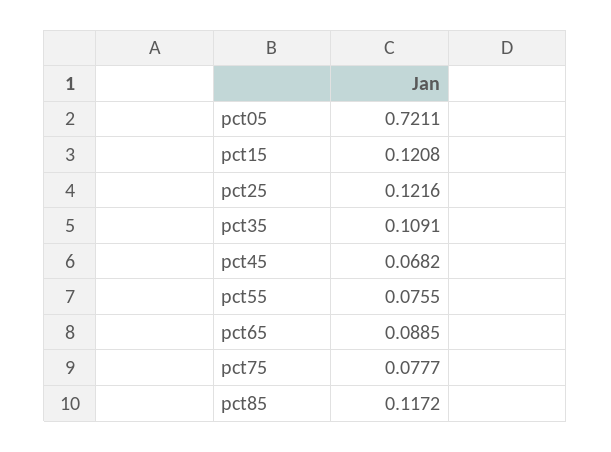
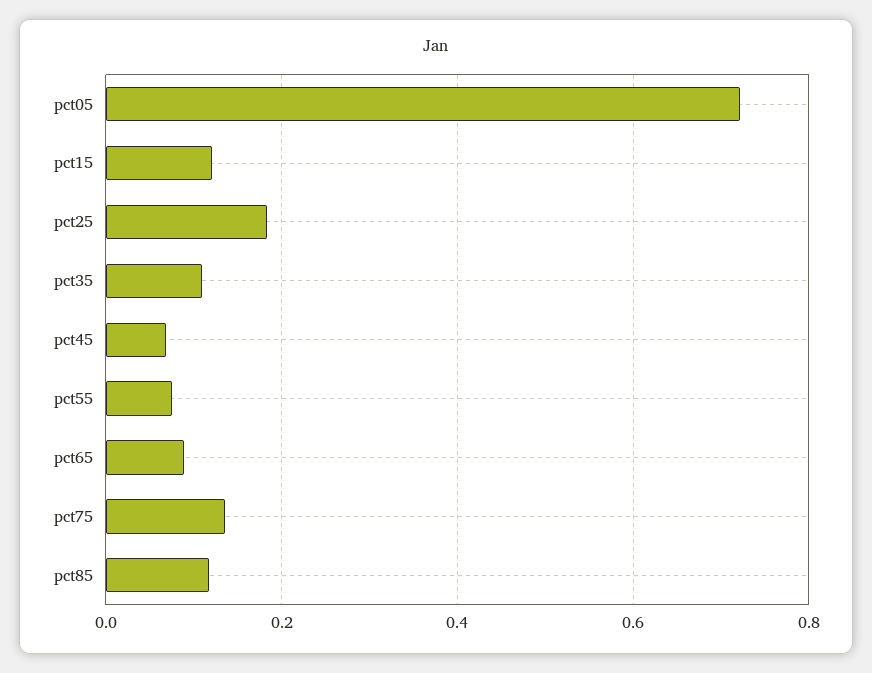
pct25: 0.1216 -> 0.18
pct75: 0.0777 -> 0.14

